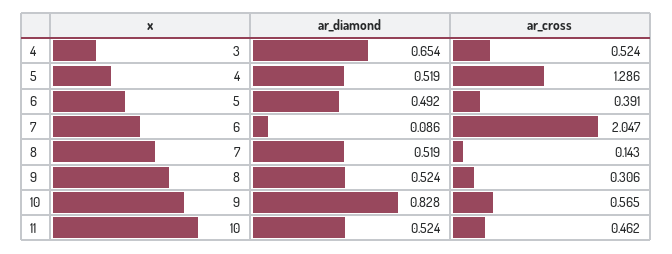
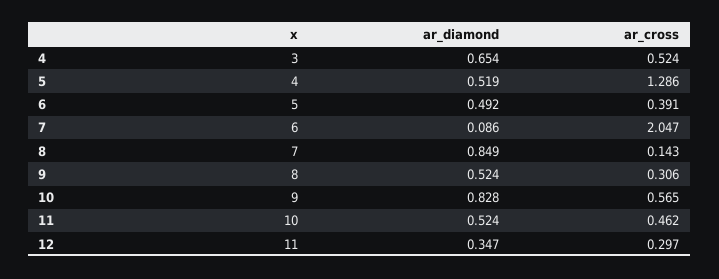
ar_diamond, 8: 0.519 -> 0.849
x, 12: none -> 11
ar_diamond, 12: none -> 0.347
ar_cross, 12: none -> 0.297

